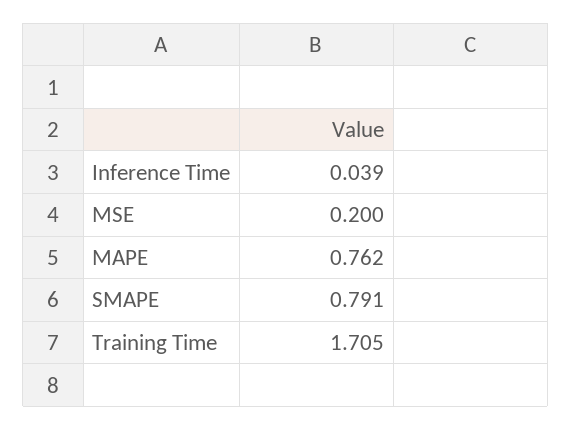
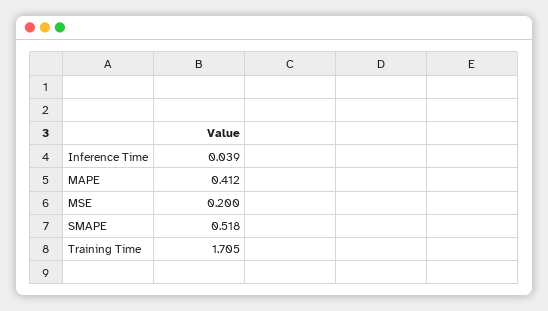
MAPE: 0.762 -> 0.412
SMAPE: 0.791 -> 0.518

